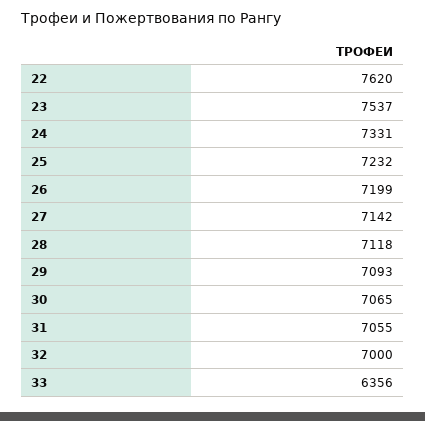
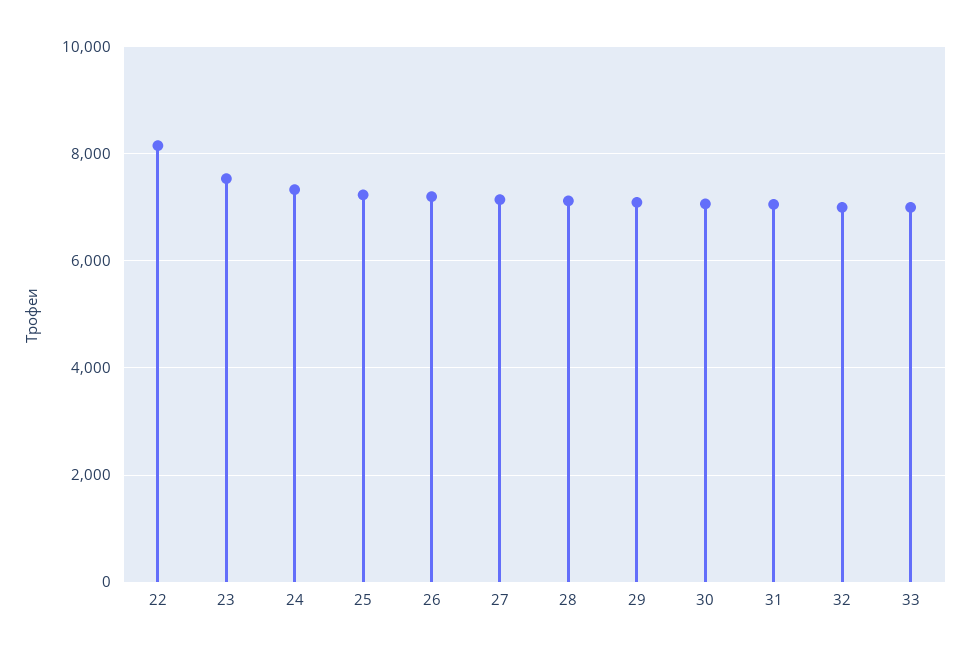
22: 7620 -> 8200
33: 6356 -> 7000

